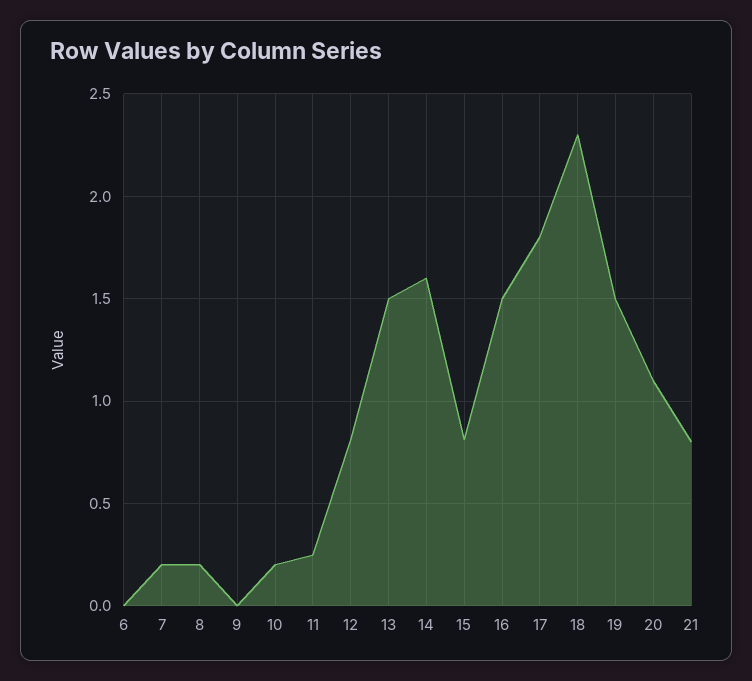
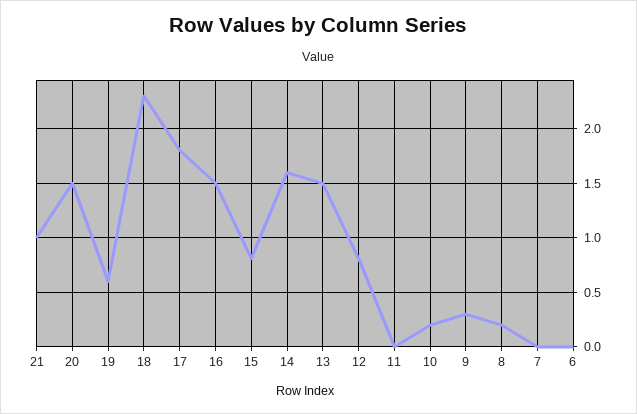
7: 0.2 -> 0
9: 0 -> 0.3
11: 0.25 -> 0
19: 1.5 -> 0.6
20: 1.1 -> 1.5
21: 0.8 -> 1

